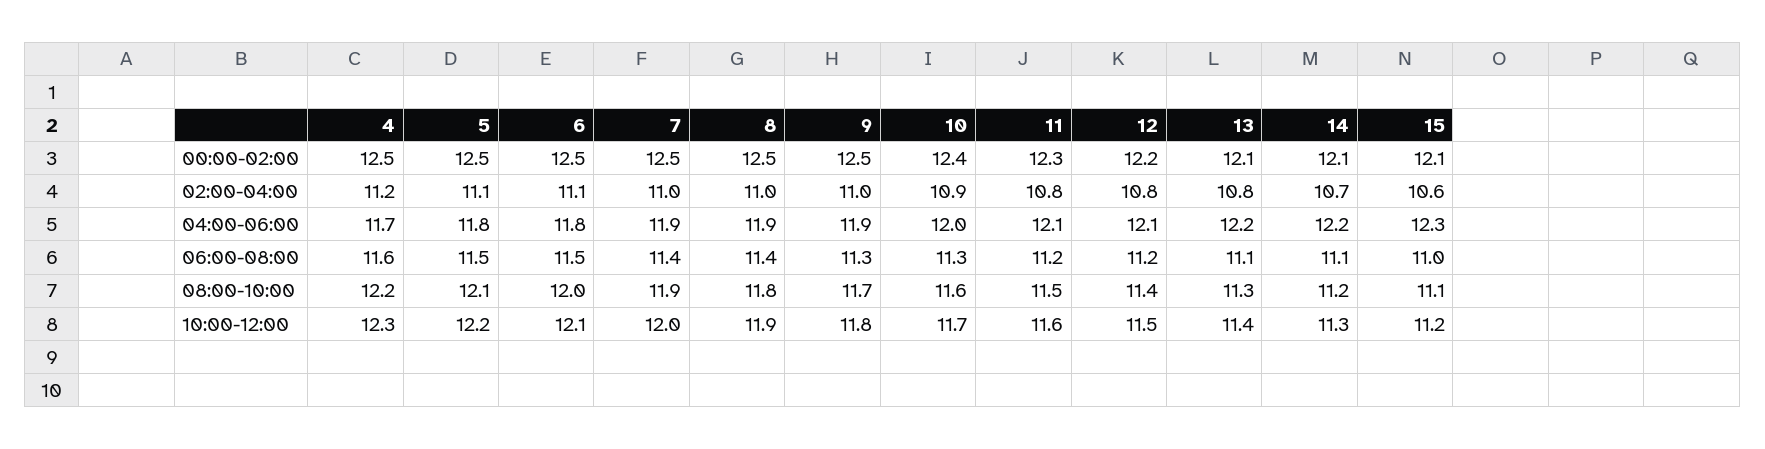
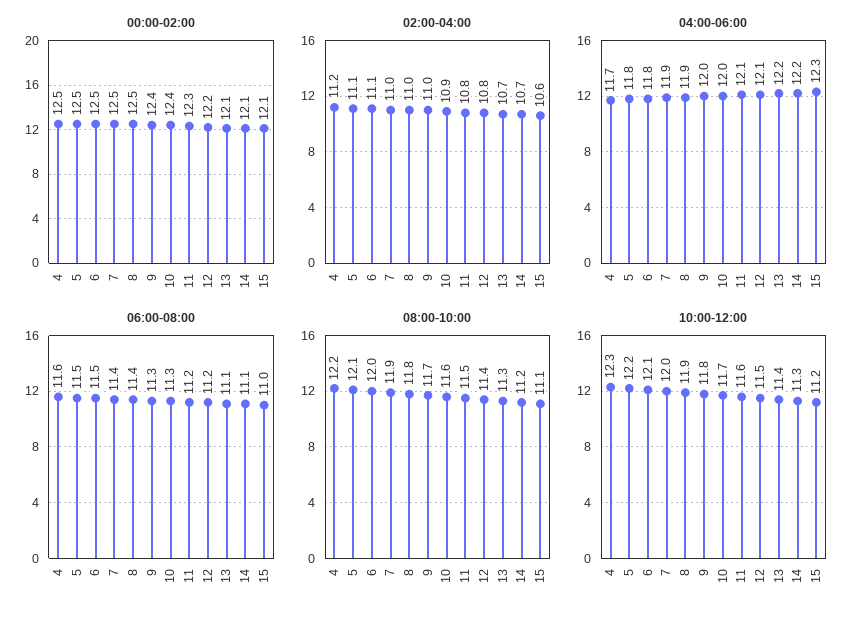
00:00-02:00, 9: 12.5 -> 12.4
02:00-04:00, 13: 10.8 -> 10.7
04:00-06:00, 9: 11.9 -> 12

